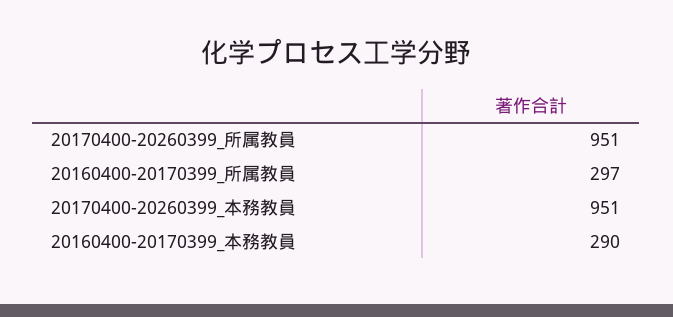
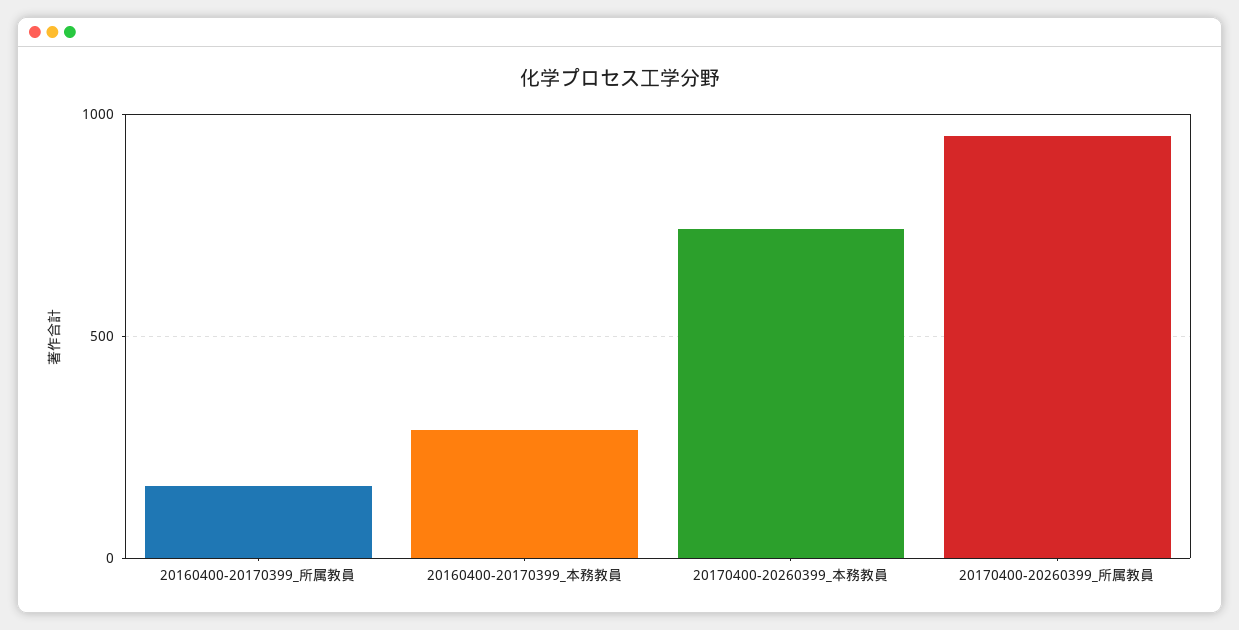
20160400-20170399_所属教員: 297 -> 150
20170400-20260399_本務教員: 951 -> 750

